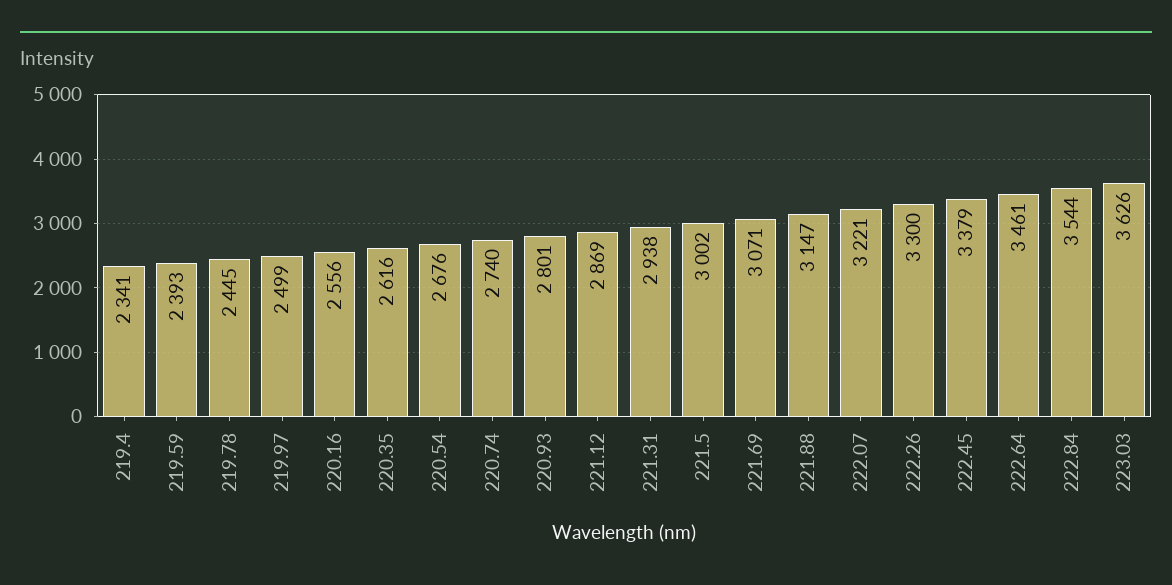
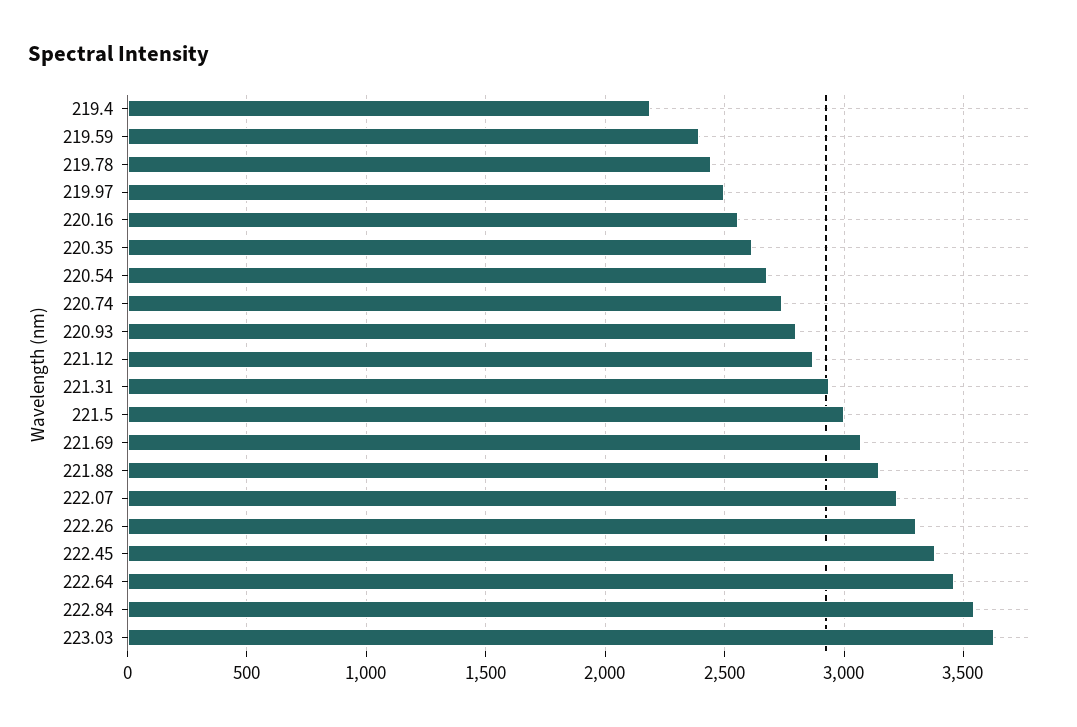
219.4: 2341 -> 2200

